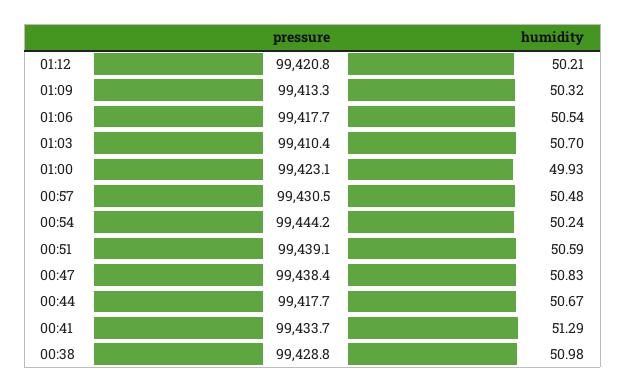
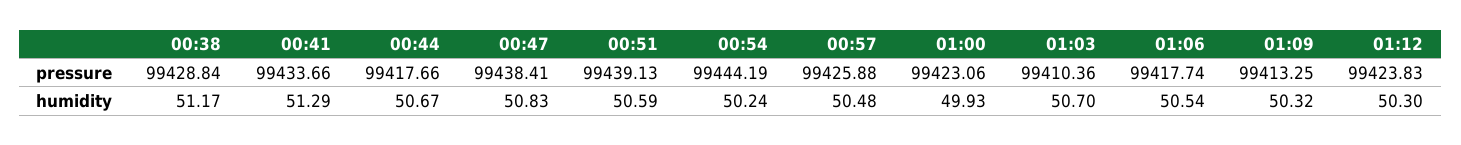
pressure, 01:12: 99420.8 -> 99423.83
humidity, 01:12: 50.21 -> 50.3
pressure, 00:57: 99430.5 -> 99425.88
humidity, 00:38: 50.98 -> 51.17

